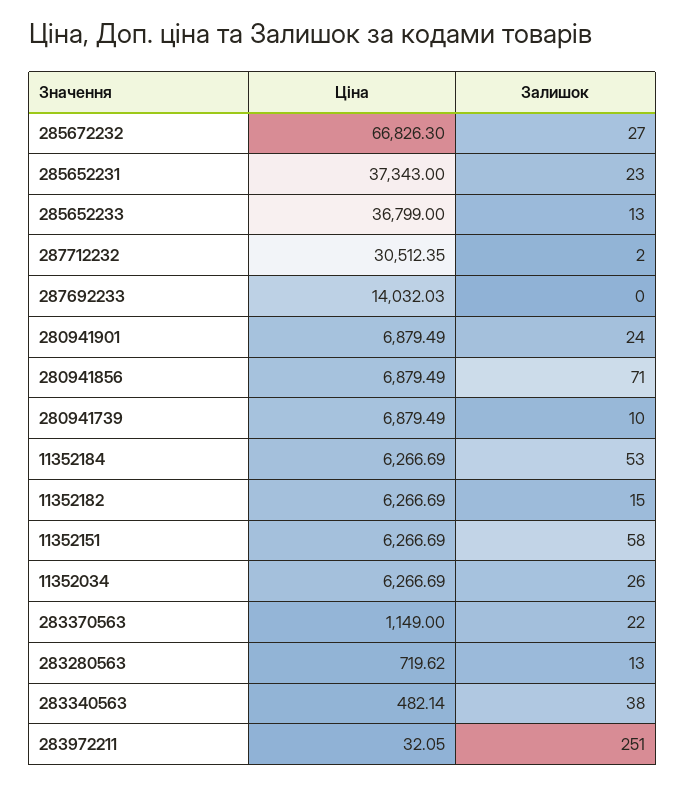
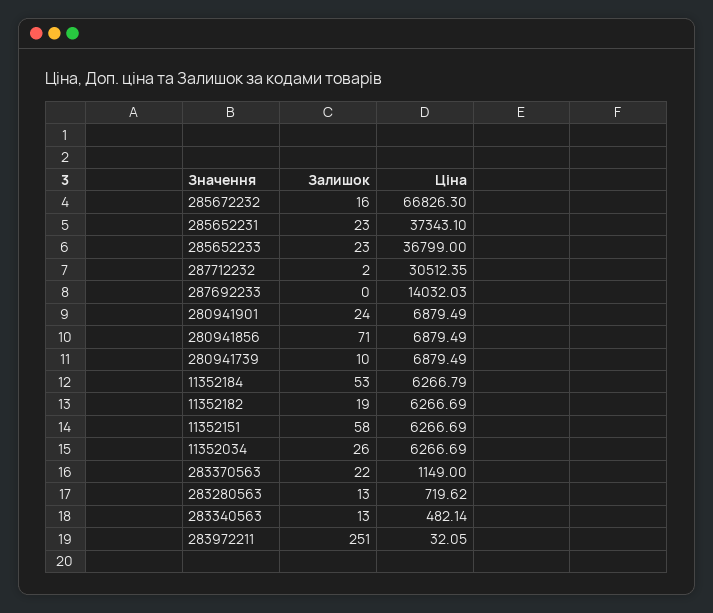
Залишок, 285672232: 27 -> 16
Ціна, 285652231: 37343 -> 37343.1
Залишок, 285652233: 13 -> 23
Ціна, 11352184: 6266.69 -> 6266.79
Залишок, 11352182: 15 -> 19
Залишок, 283340563: 38 -> 13

